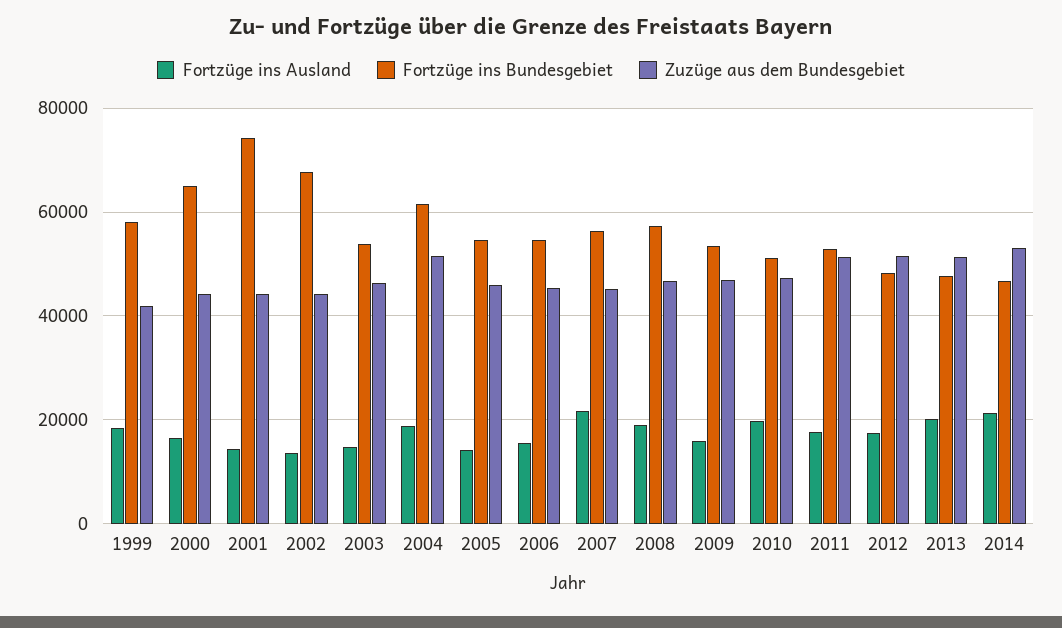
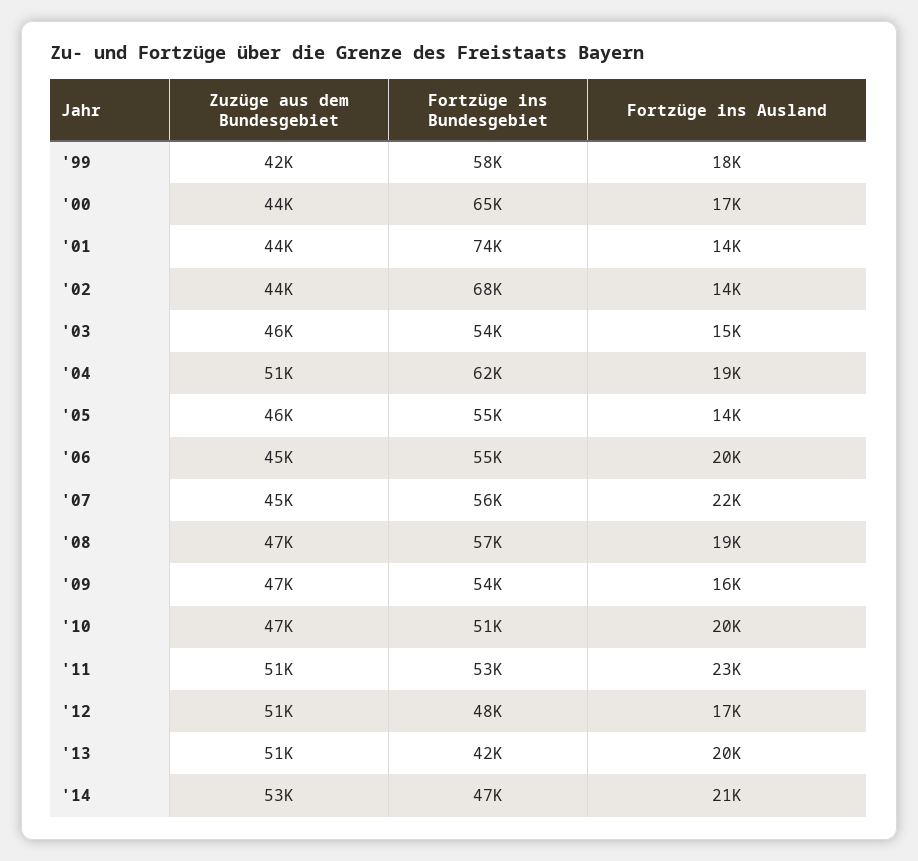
Fortzüge ins Ausland, 2006: 16000 -> 20000
Fortzüge ins Ausland, 2011: 18000 -> 23000
Fortzüge ins Bundesgebiet, 2013: 48000 -> 42000

